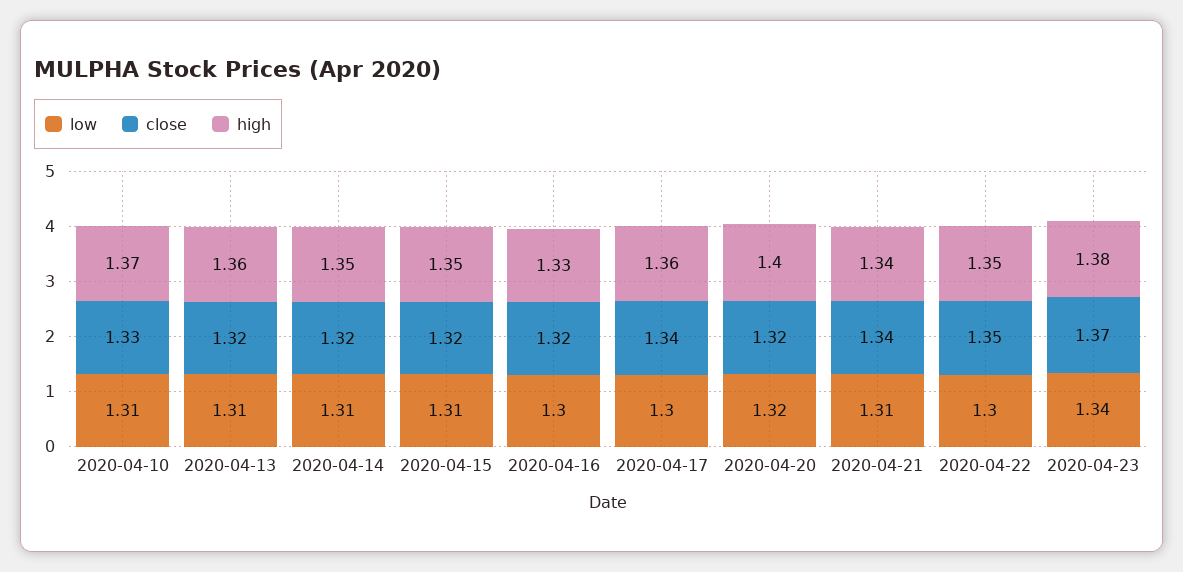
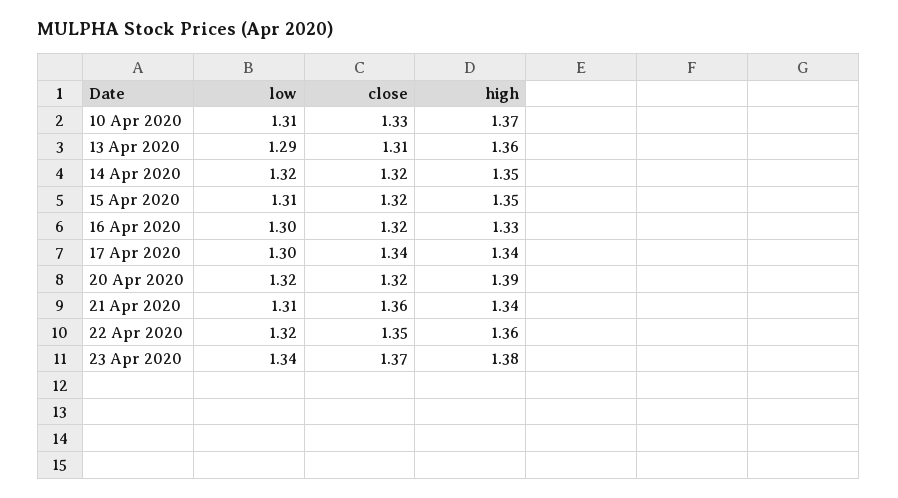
low, 2020-04-13: 1.31 -> 1.29
close, 2020-04-13: 1.32 -> 1.31
low, 2020-04-14: 1.31 -> 1.32
high, 2020-04-17: 1.36 -> 1.34
high, 2020-04-20: 1.4 -> 1.39
close, 2020-04-21: 1.34 -> 1.36
low, 2020-04-22: 1.3 -> 1.32
high, 2020-04-22: 1.35 -> 1.36

